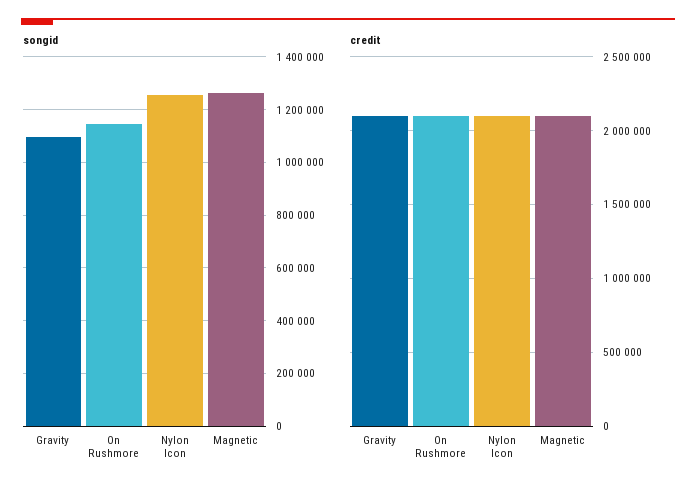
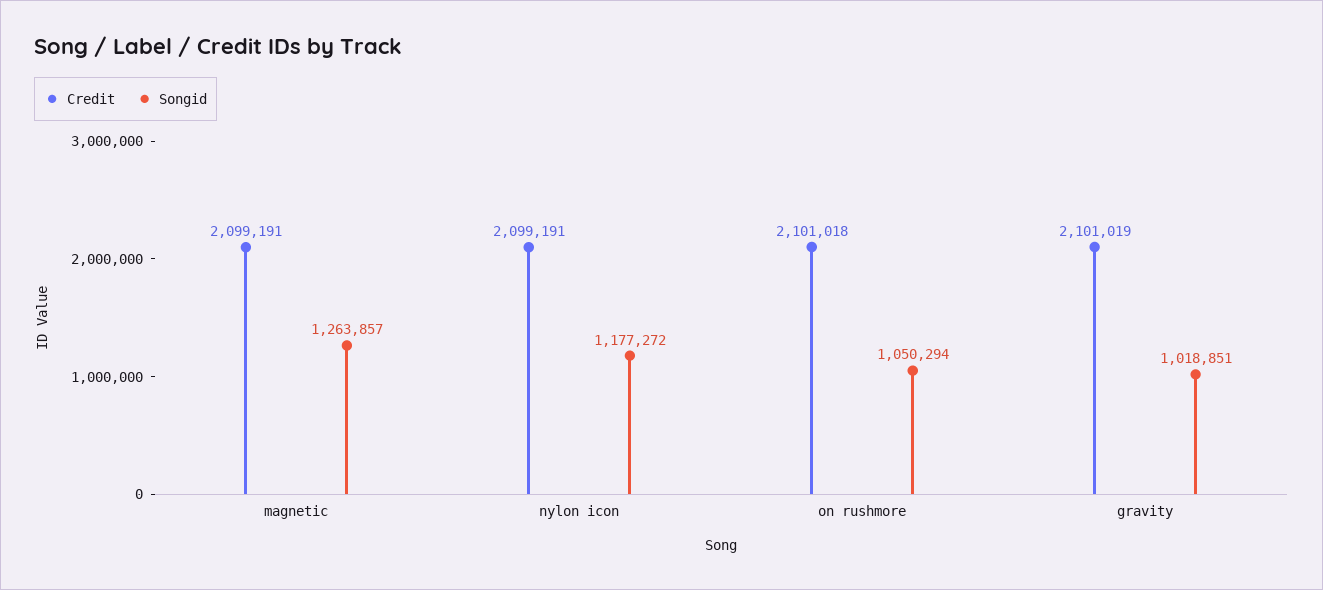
songid, Gravity: 1100000 -> 1018851
songid, On Rushmore: 1150000 -> 1050294
songid, Nylon Icon: 1250000 -> 1177272

